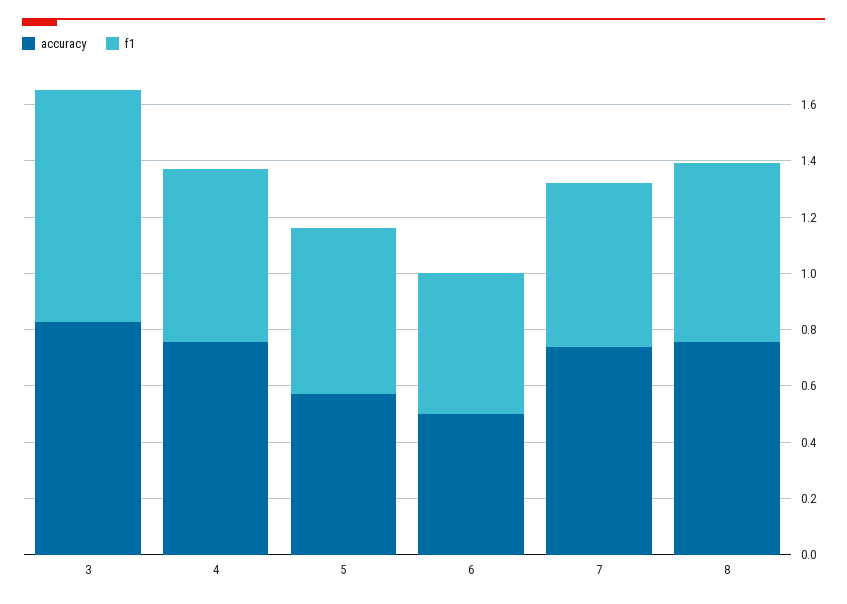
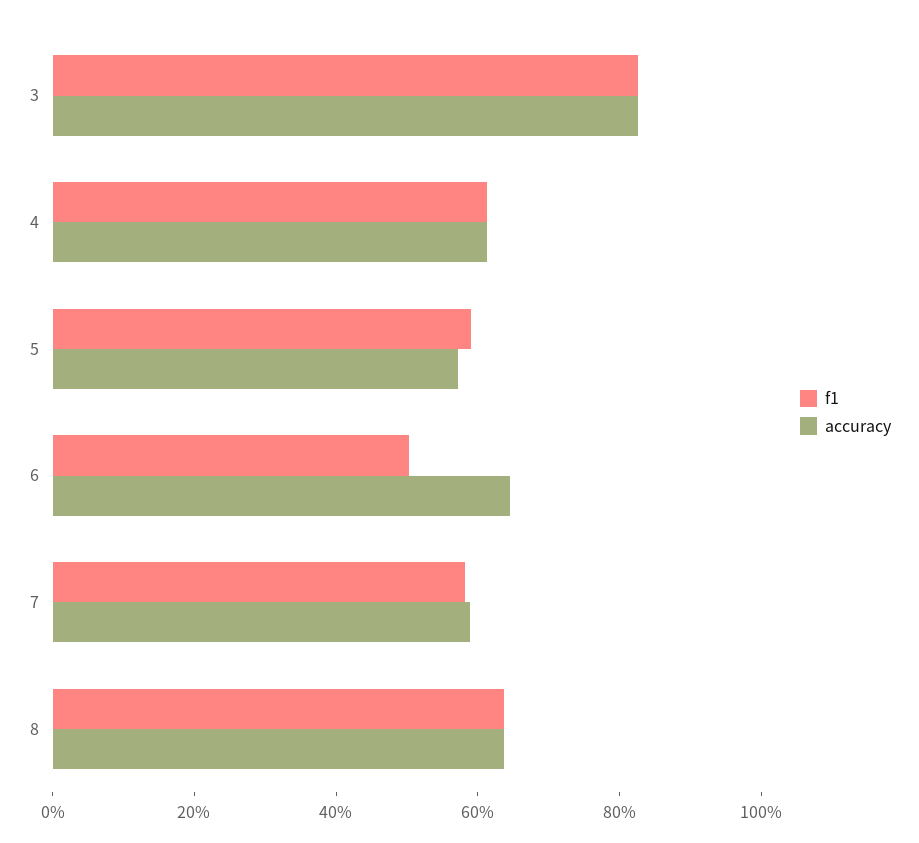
accuracy, 4: 0.75 -> 0.6
accuracy, 6: 0.5 -> 0.65
accuracy, 7: 0.75 -> 0.6
accuracy, 8: 0.75 -> 0.65

